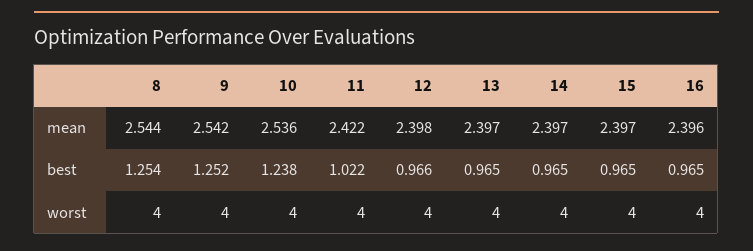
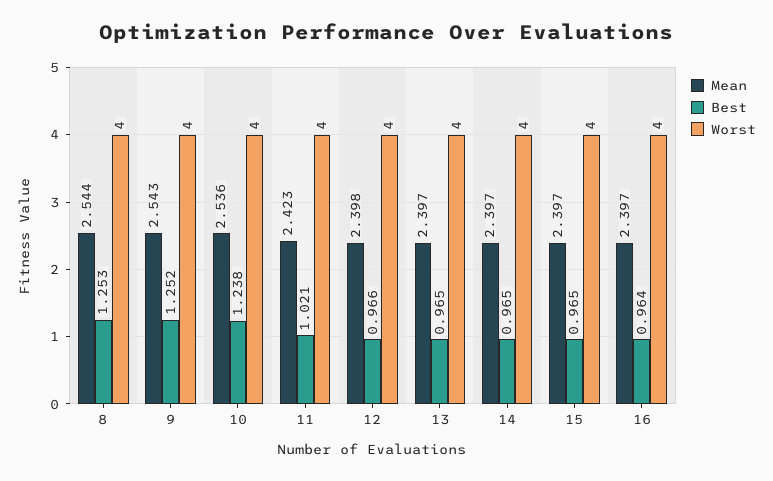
mean, 9: 2.542 -> 2.543
mean, 11: 2.422 -> 2.423
mean, 16: 2.396 -> 2.397
best, 8: 1.254 -> 1.253
best, 11: 1.022 -> 1.021
best, 16: 0.965 -> 0.964

